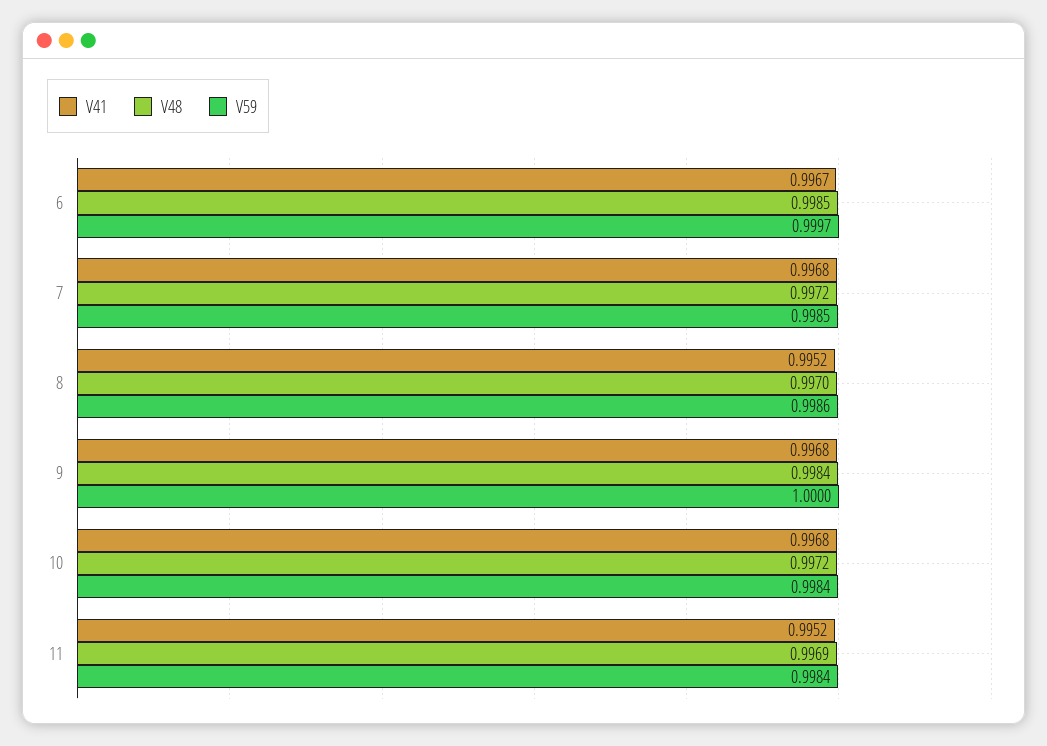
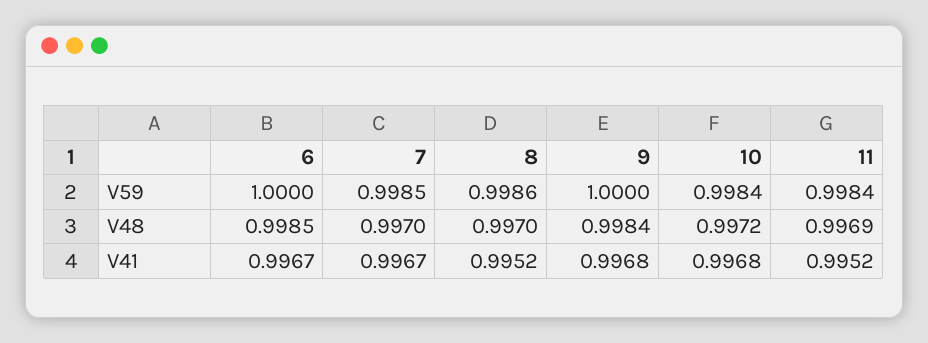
V59, 6: 0.9997 -> 1
V41, 7: 0.9968 -> 0.9967
V48, 7: 0.9972 -> 0.997

